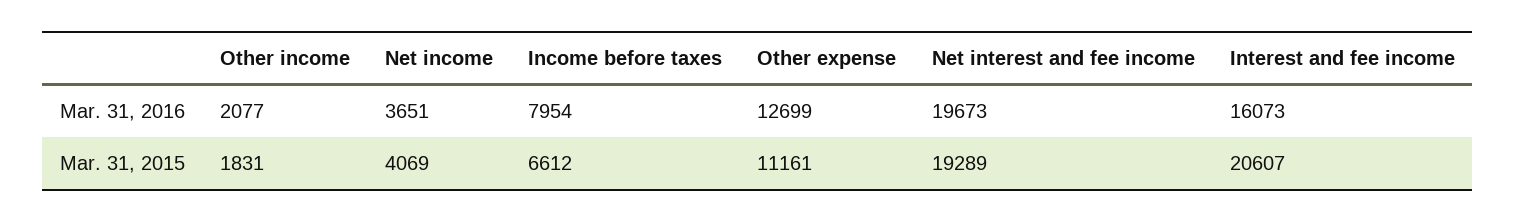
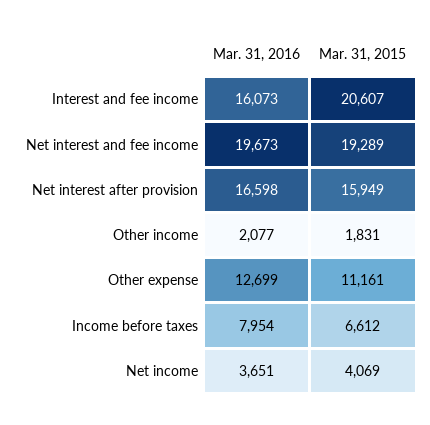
Net interest after provision, Mar. 31, 2016: none -> 16598
Net interest after provision, Mar. 31, 2015: none -> 15949

